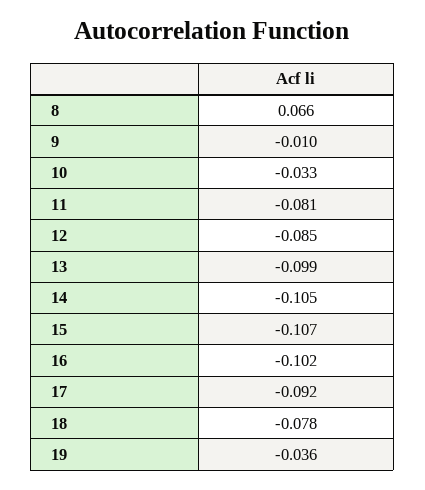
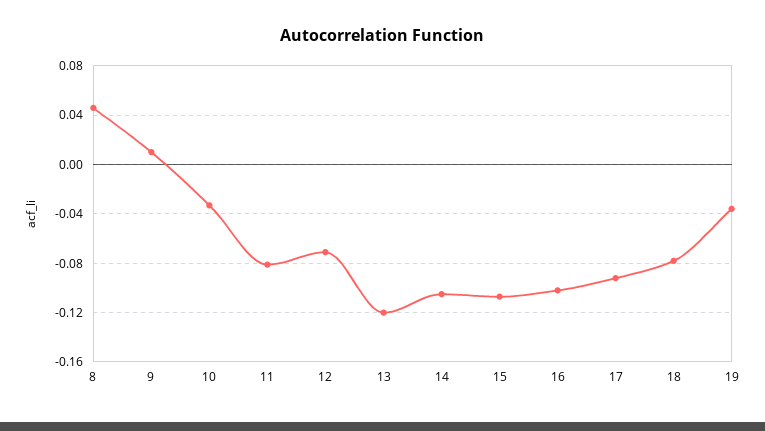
8: 0.066 -> 0.045
9: -0.01 -> 0.01
12: -0.085 -> -0.07
13: -0.099 -> -0.12

